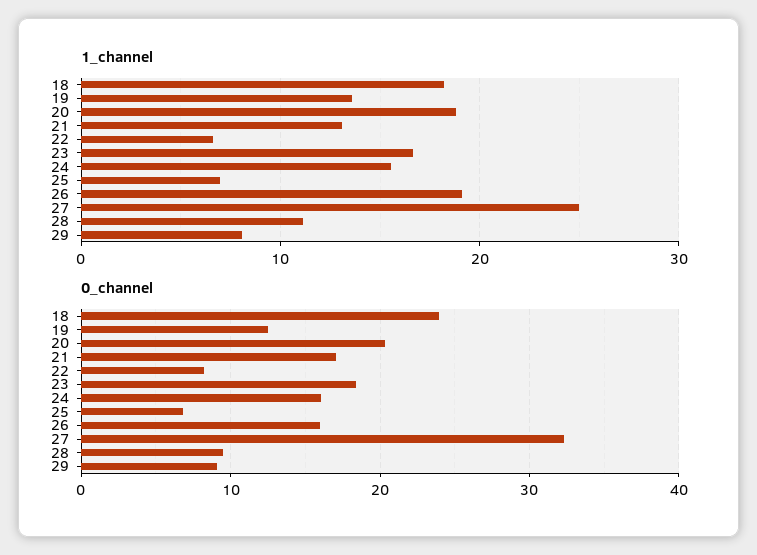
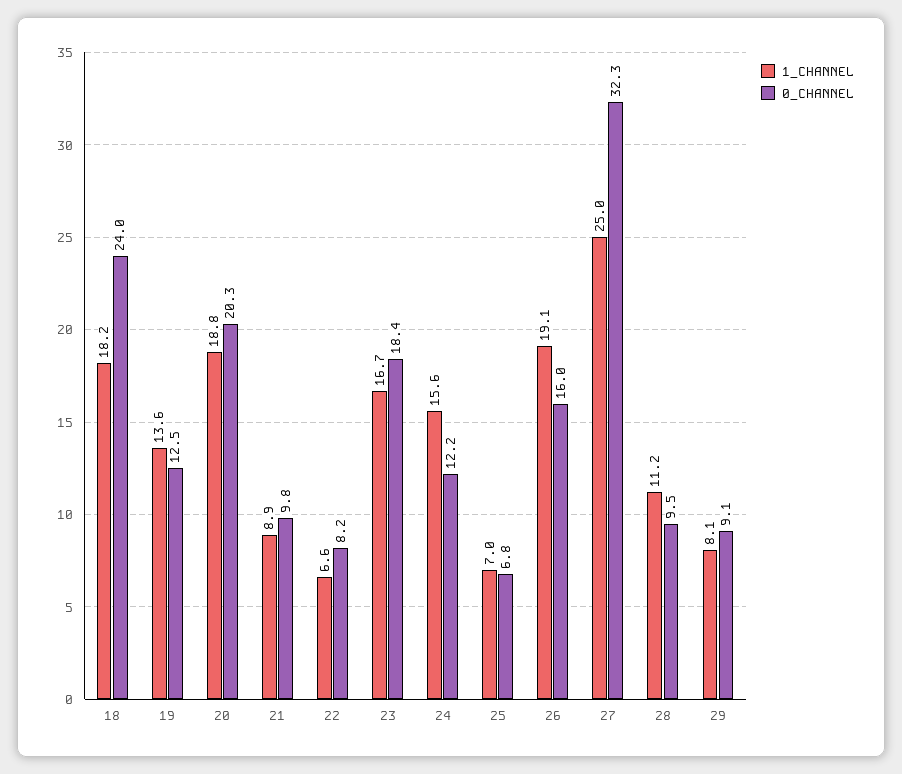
1_channel, 21: 13 -> 8.9
0_channel, 21: 17 -> 9.8
0_channel, 24: 16 -> 12.2

